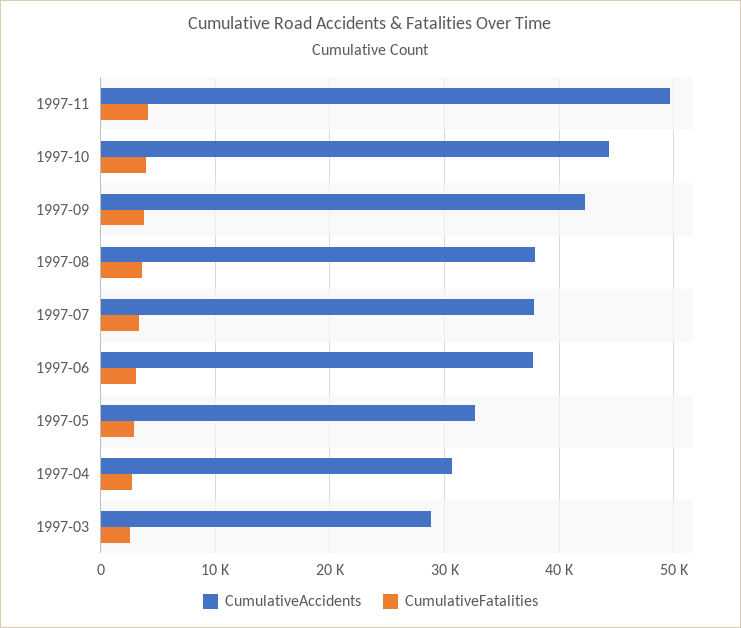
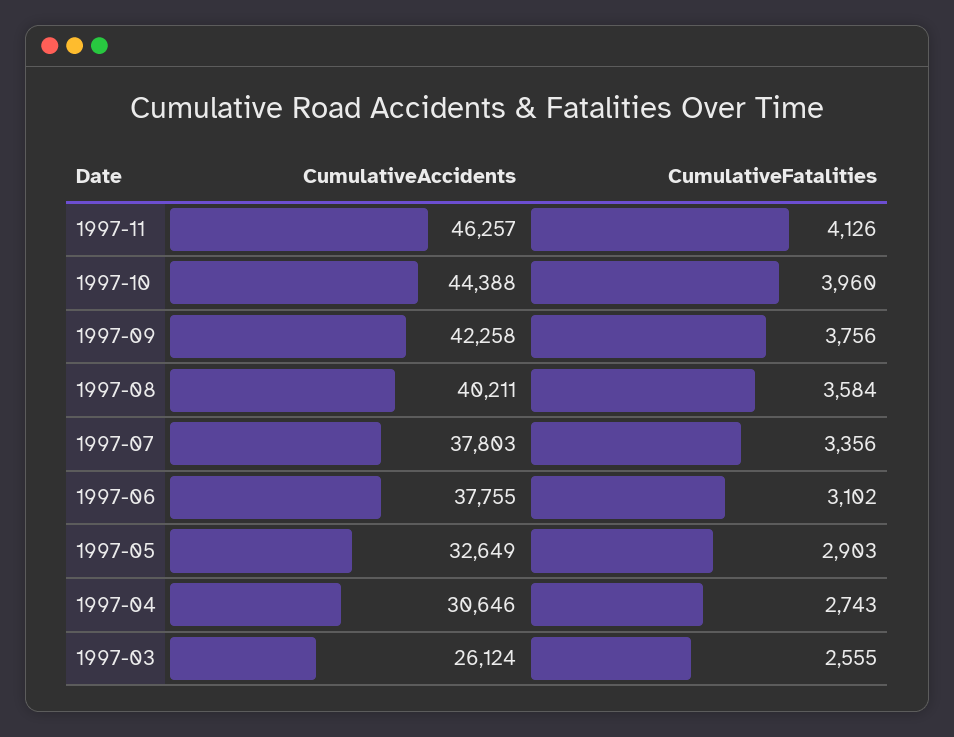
CumulativeAccidents, 1997-11: 50000 -> 46257
CumulativeAccidents, 1997-08: 38000 -> 40211
CumulativeAccidents, 1997-03: 29000 -> 26124

